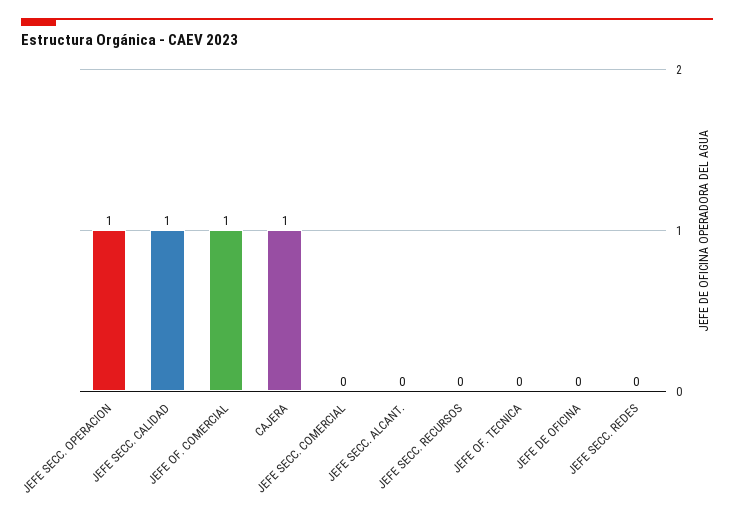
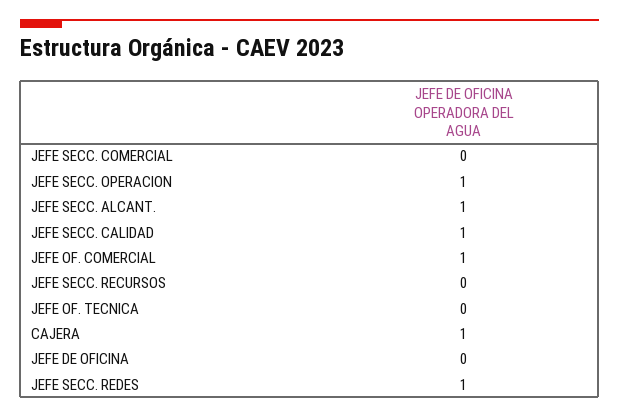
JEFE SECC. ALCANT.: 0 -> 1
JEFE SECC. REDES: 0 -> 1

